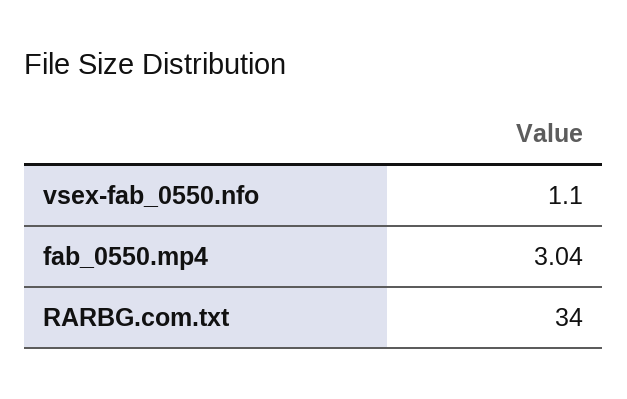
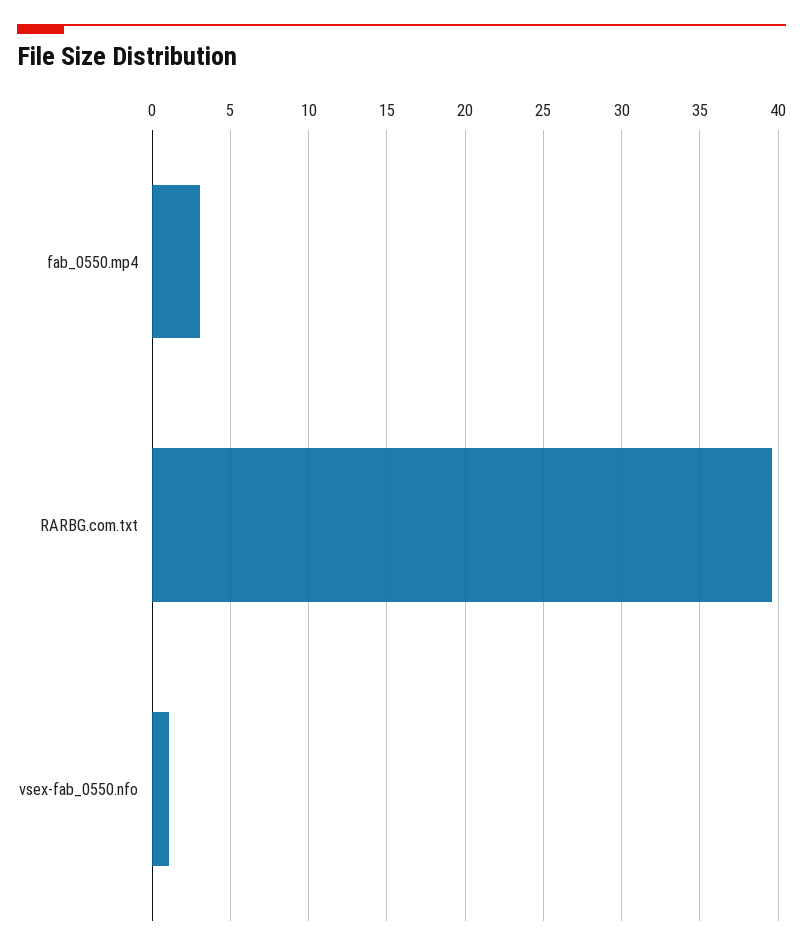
RARBG.com.txt: 34 -> 39.5

